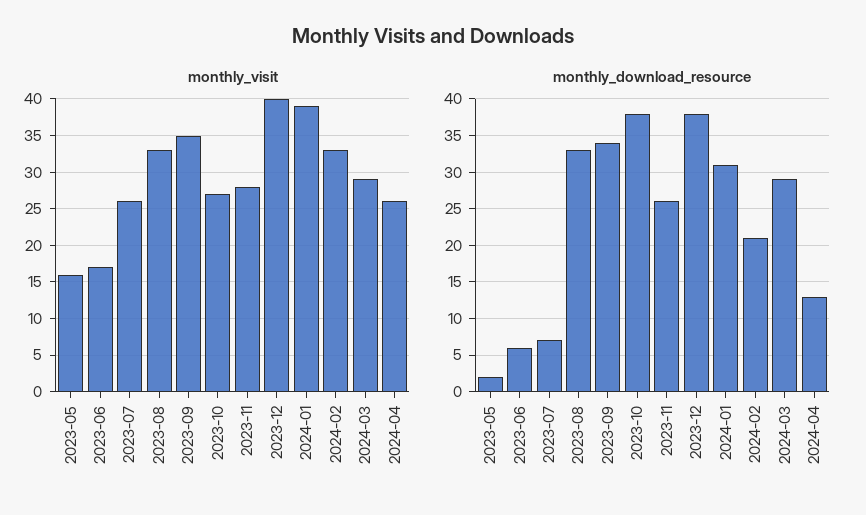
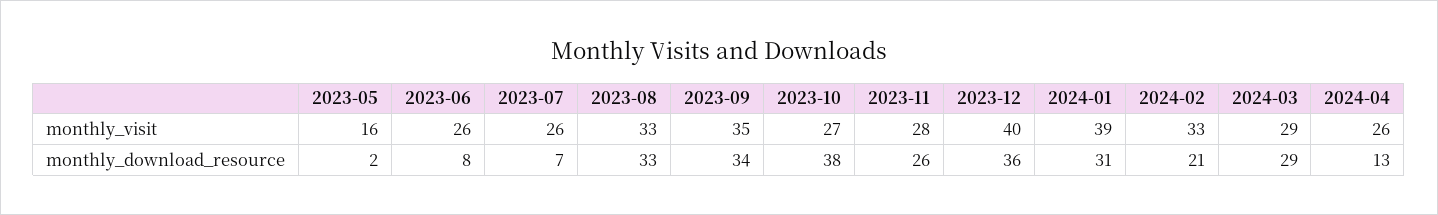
monthly_visit, 2023-06: 17 -> 26
monthly_download_resource, 2023-06: 6 -> 8
monthly_download_resource, 2023-12: 38 -> 36

